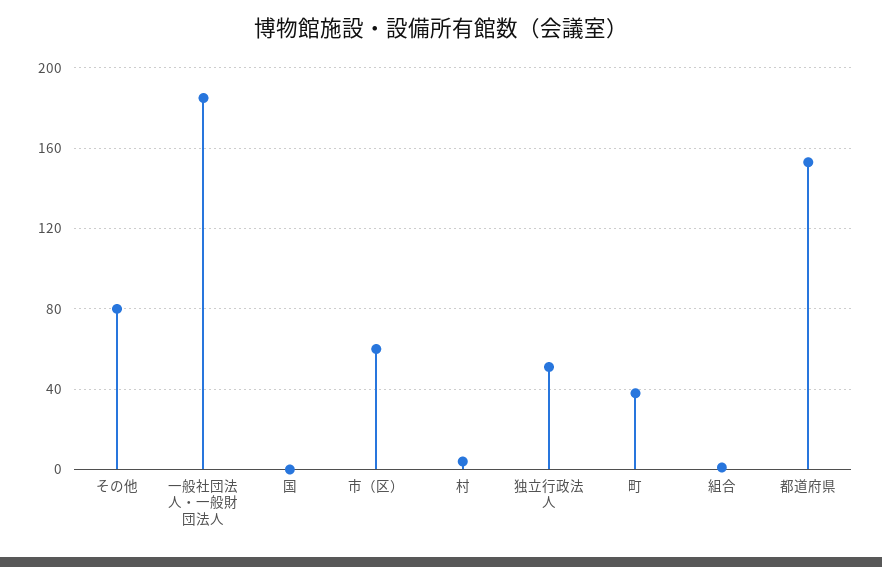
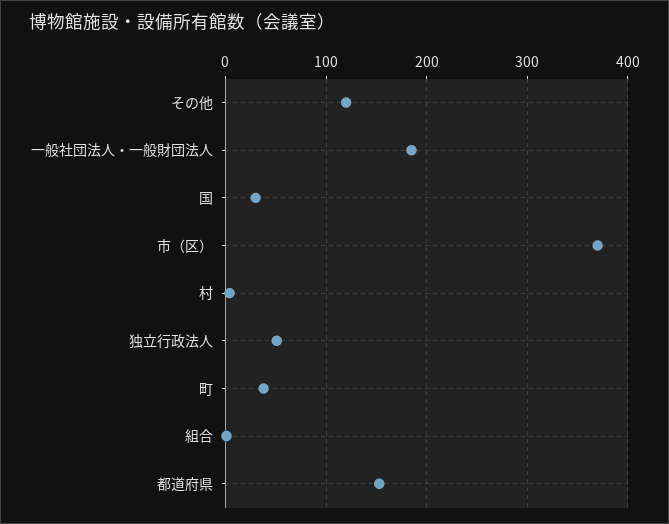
その他: 80 -> 120
国: 0 -> 30
市（区）: 60 -> 370

